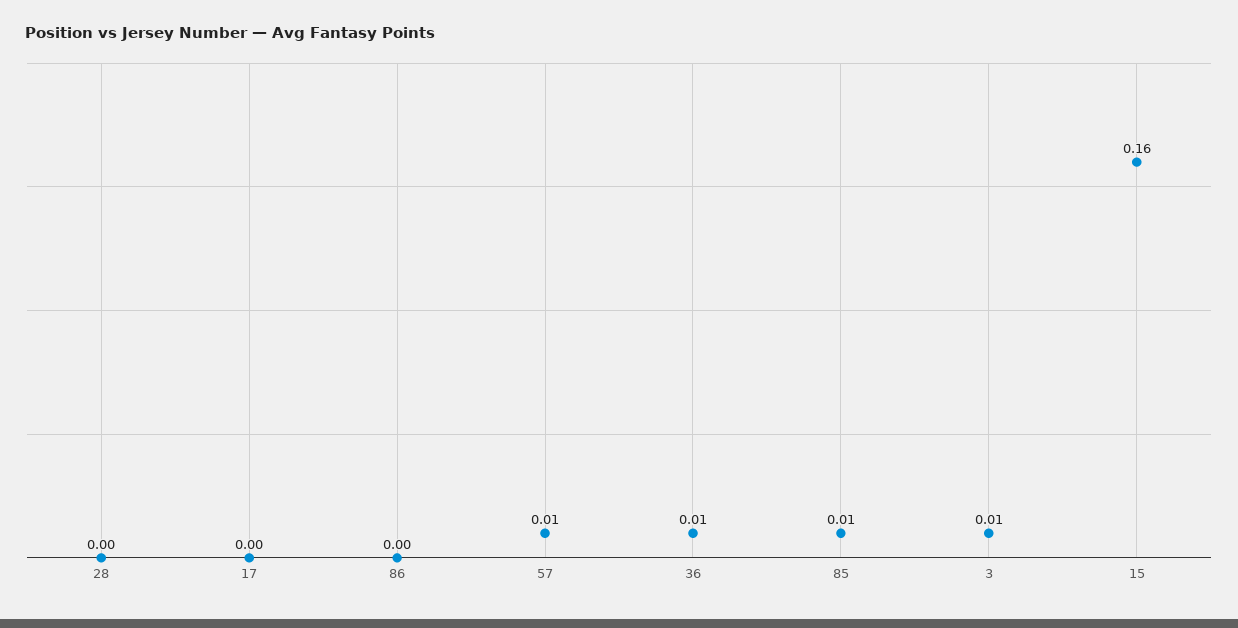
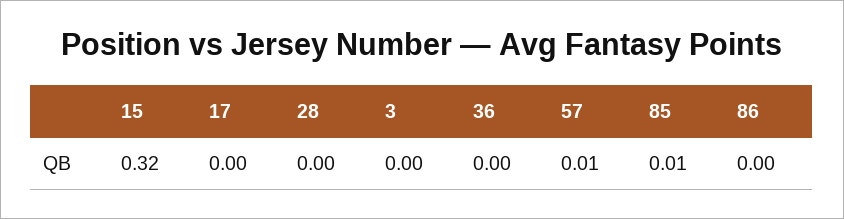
36: 0.01 -> 0
3: 0.01 -> 0
15: 0.16 -> 0.32

